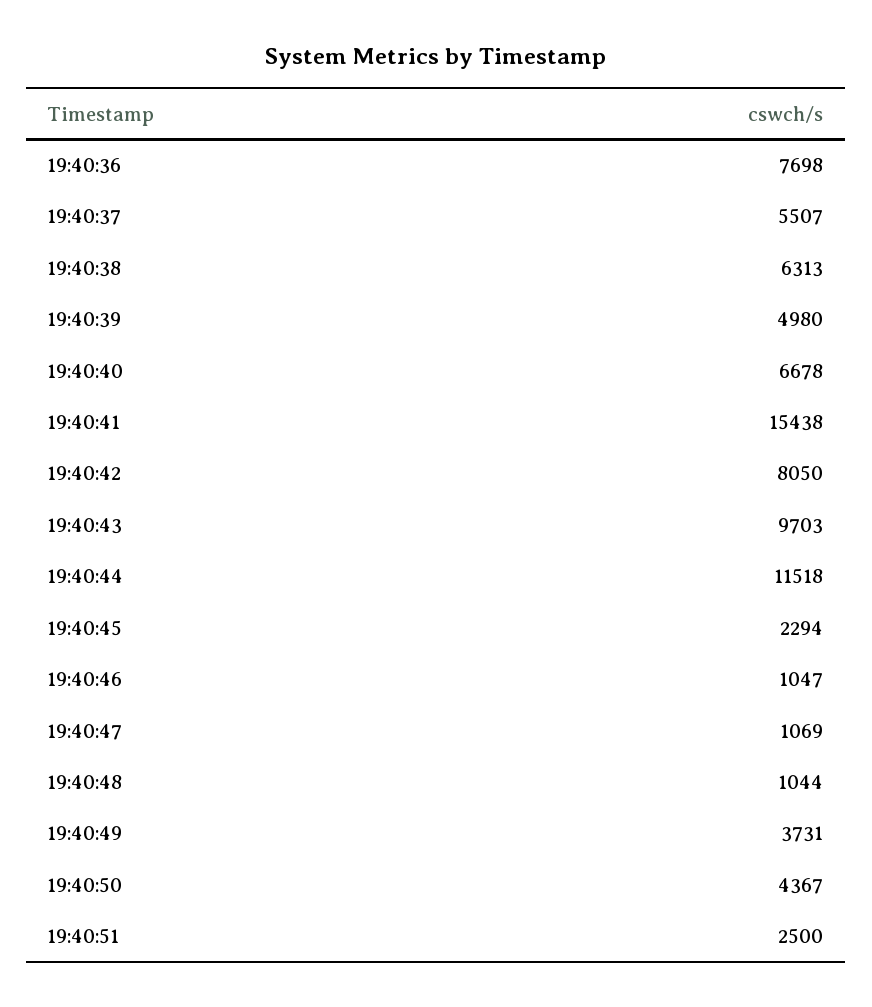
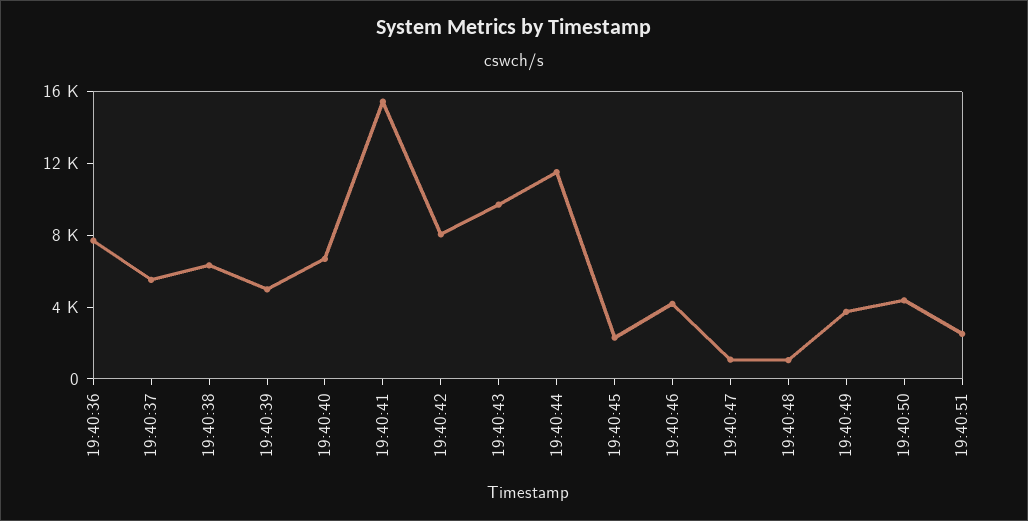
19:40:46: 1047 -> 4000

